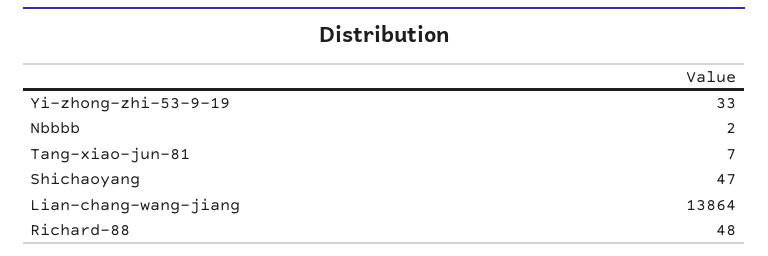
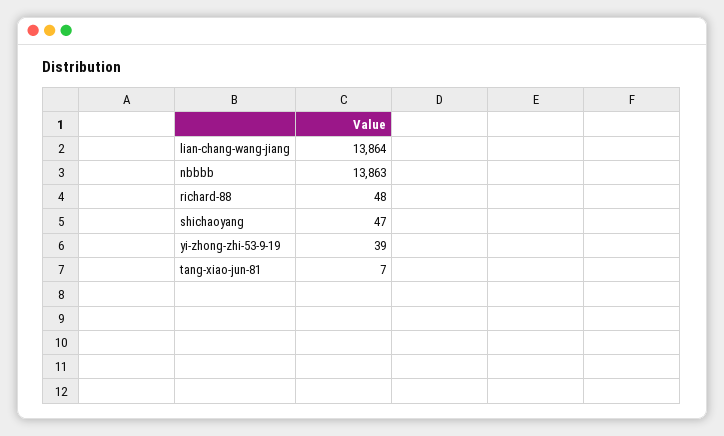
Yi-zhong-zhi-53-9-19: 33 -> 39
Nbbbb: 2 -> 13863

